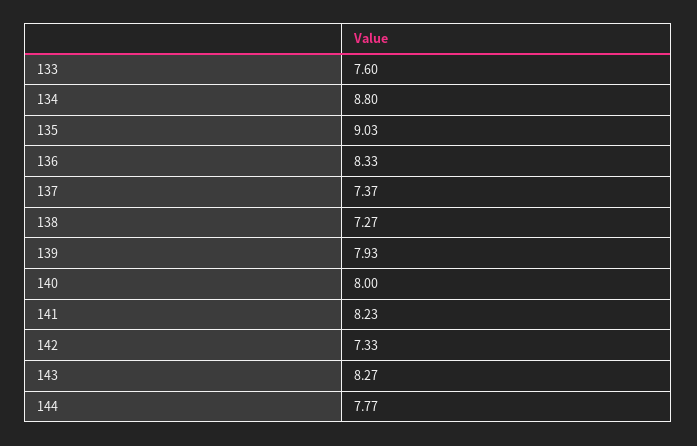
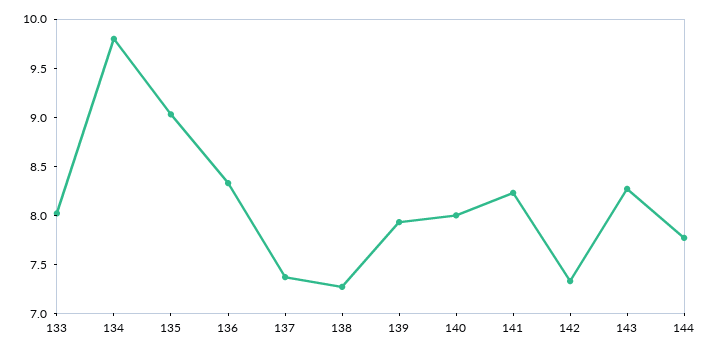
133: 7.6 -> 8
134: 8.8 -> 9.8

